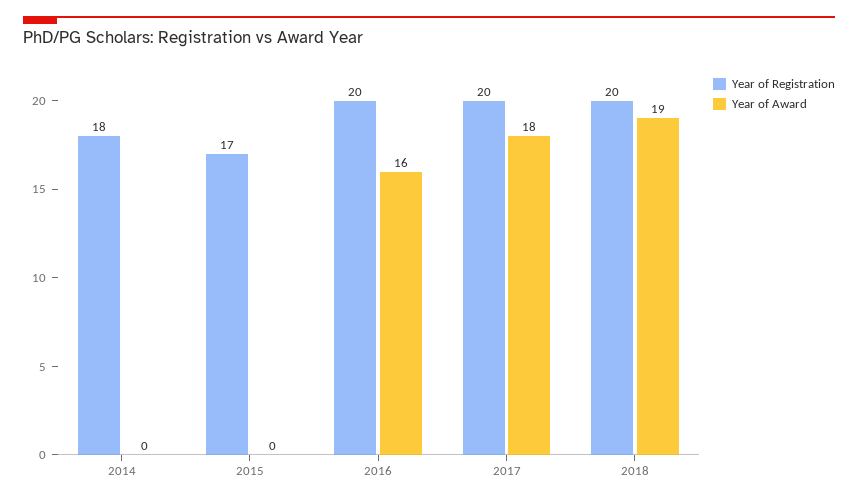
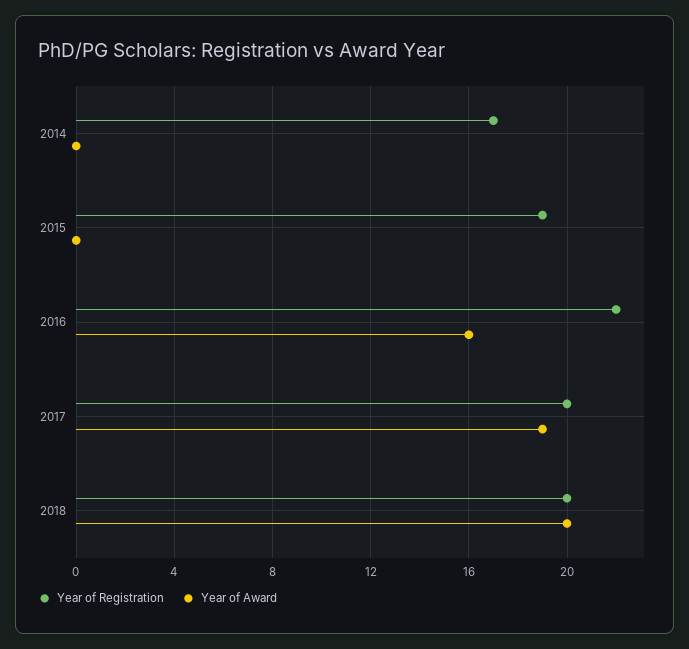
Year of Registration, 2014: 18 -> 17
Year of Registration, 2015: 17 -> 19
Year of Registration, 2016: 20 -> 22
Year of Award, 2017: 18 -> 19
Year of Award, 2018: 19 -> 20

